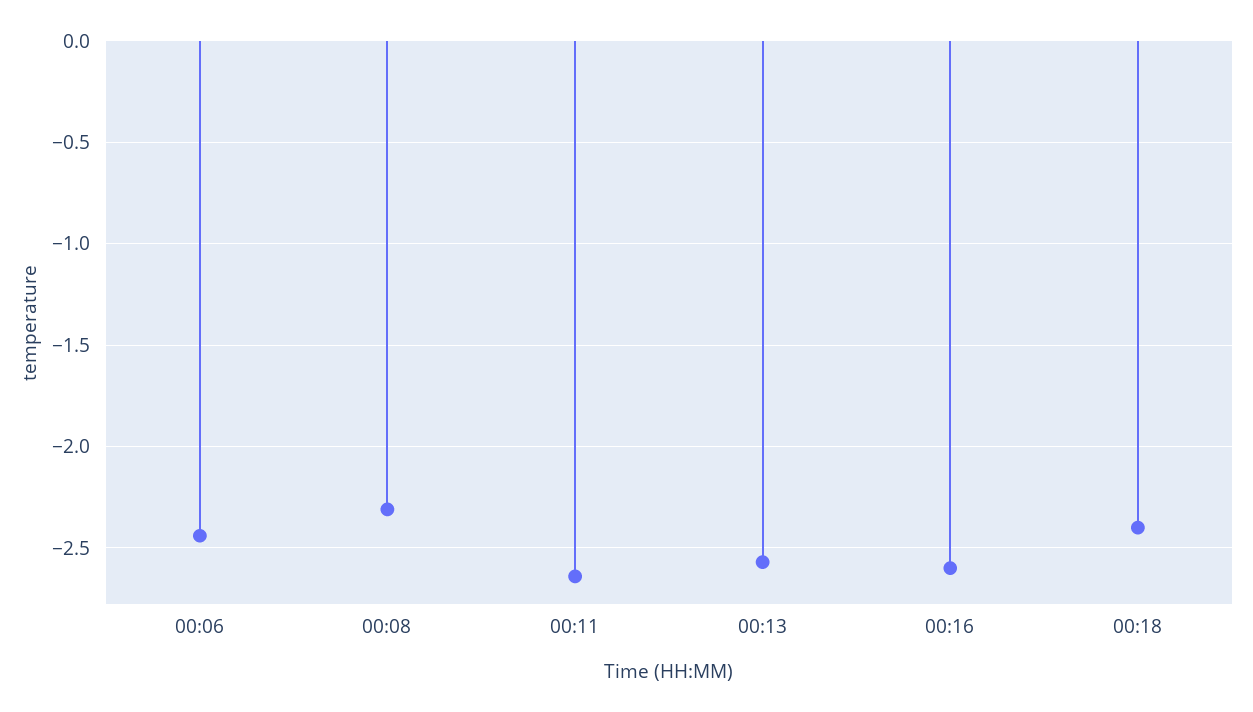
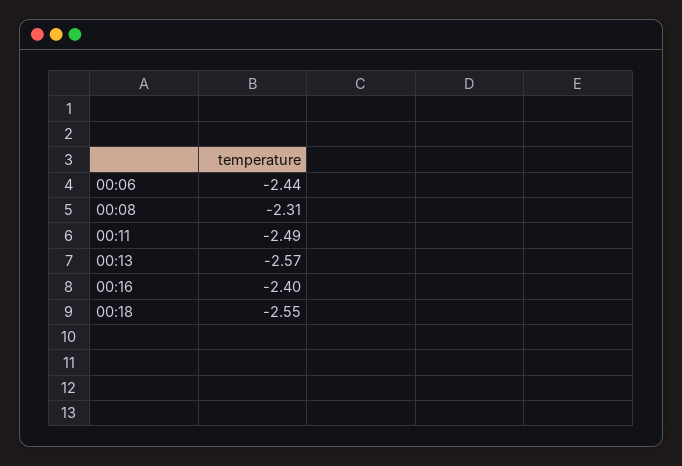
00:11: -2.65 -> -2.49
00:16: -2.6 -> -2.4
00:18: -2.4 -> -2.55

